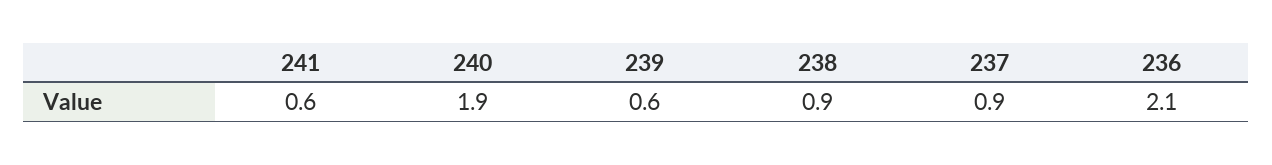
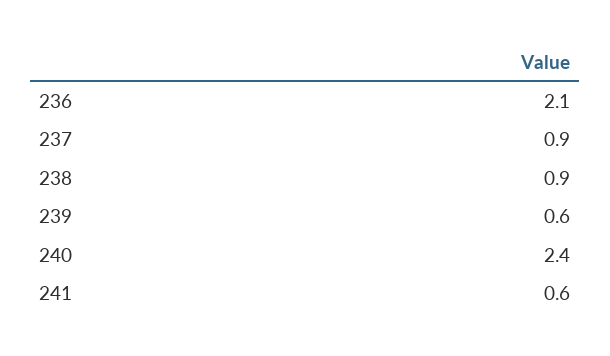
240: 1.9 -> 2.4

